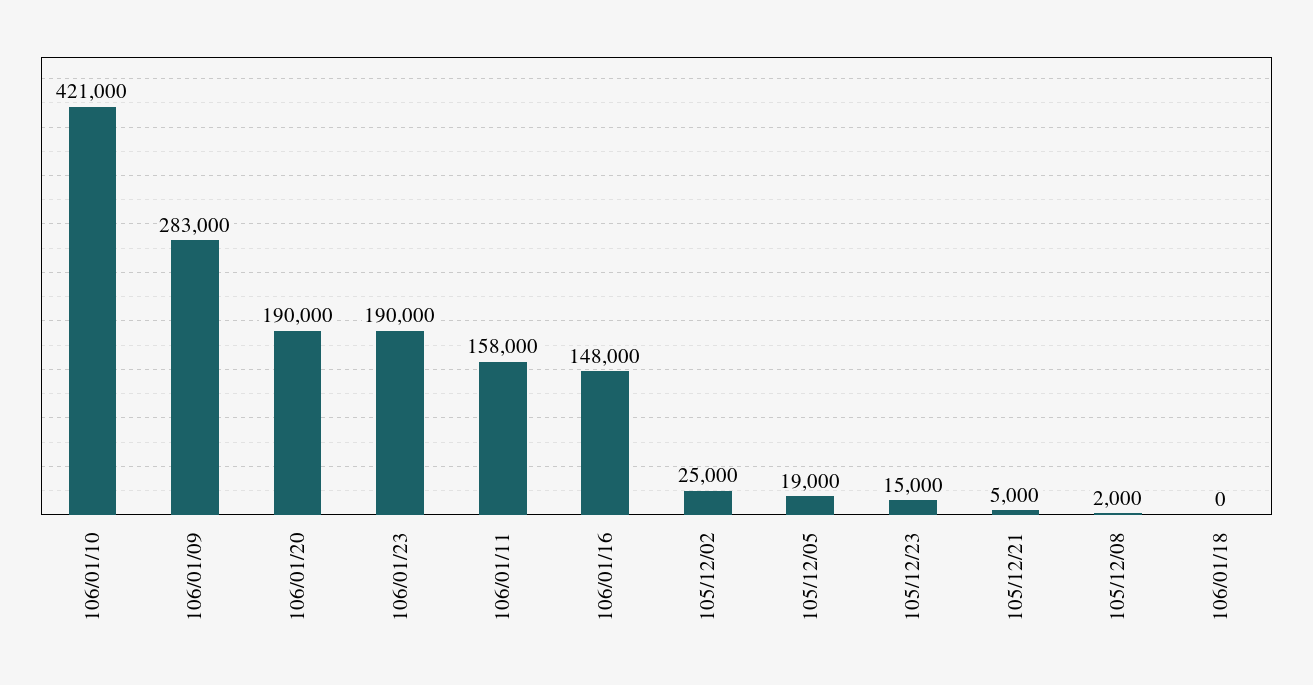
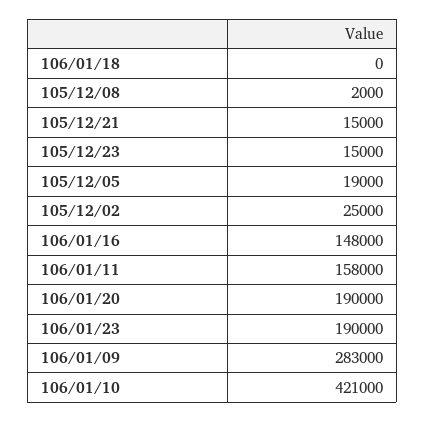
105/12/21: 5000 -> 15000

